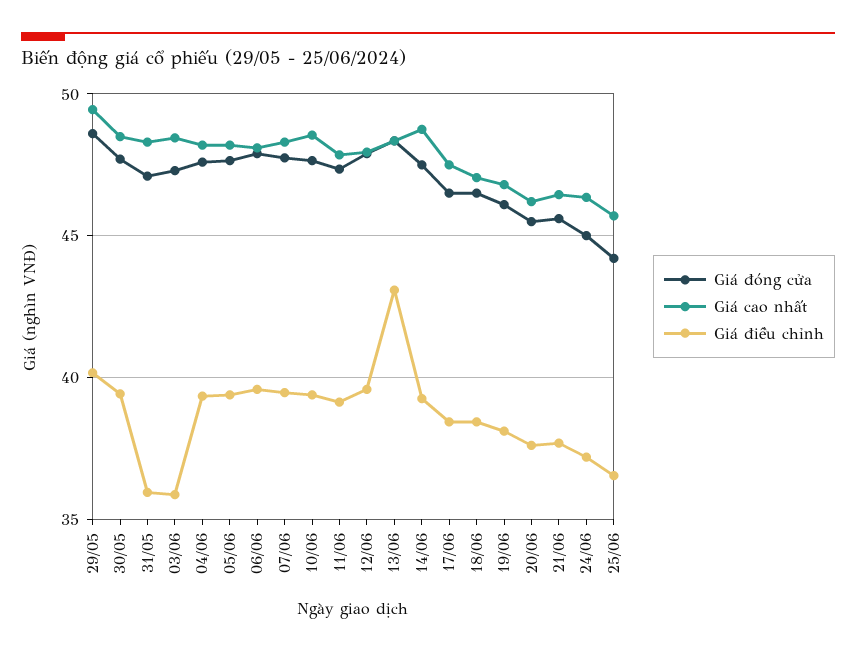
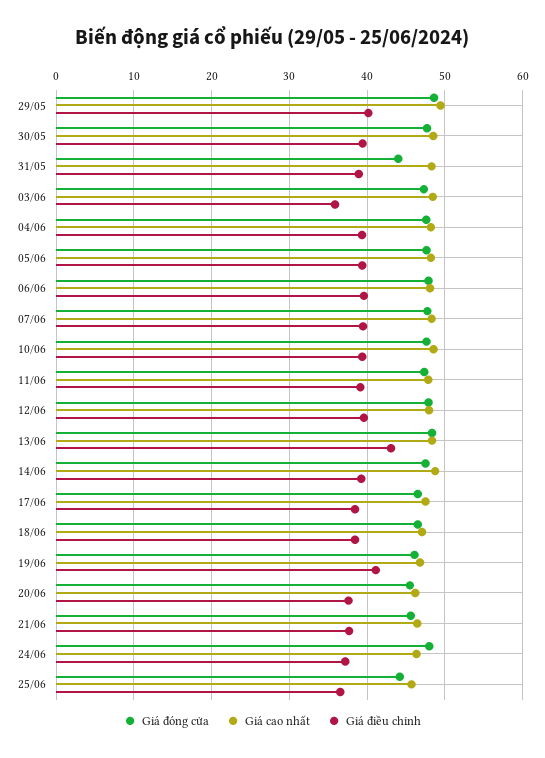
Giá đóng cửa, 31/05: 47 -> 44
Giá điều chỉnh, 31/05: 36 -> 39
Giá điều chỉnh, 19/06: 38 -> 41
Giá đóng cửa, 24/06: 45 -> 48

